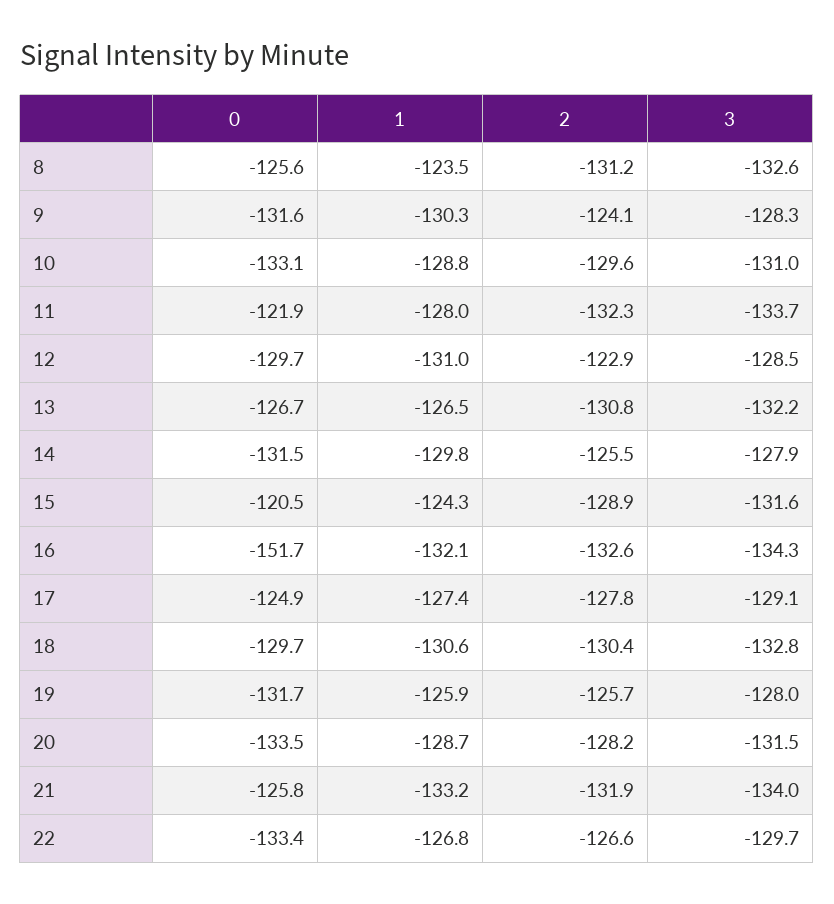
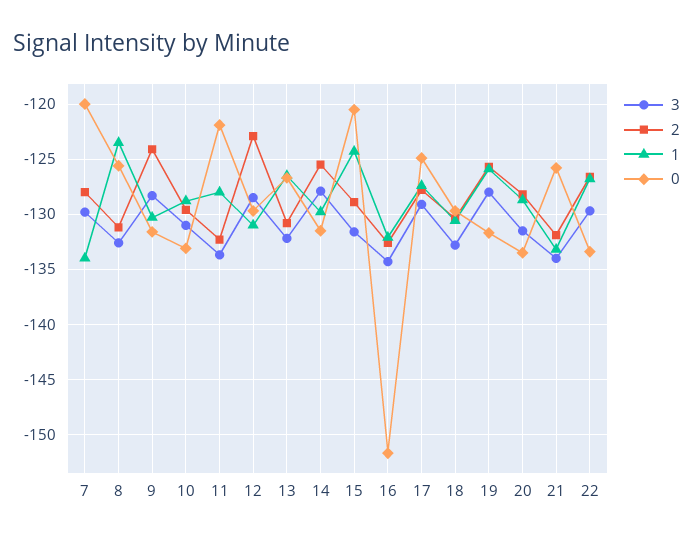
3, 7: none -> -130
2, 7: none -> -128
1, 7: none -> -134
0, 7: none -> -120

